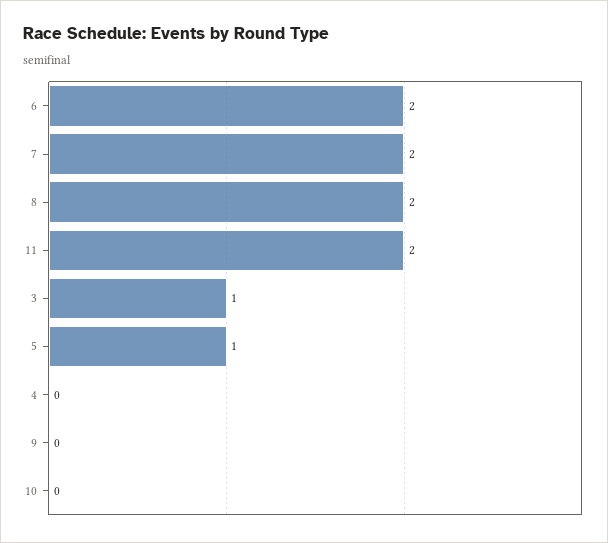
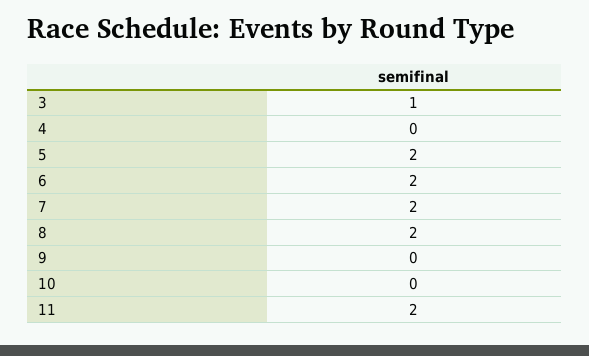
5: 1 -> 2

